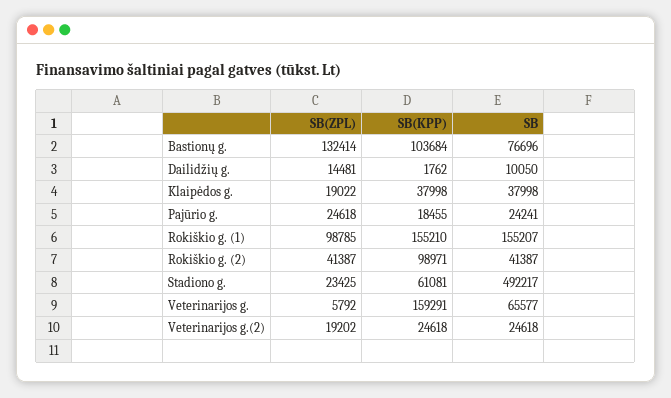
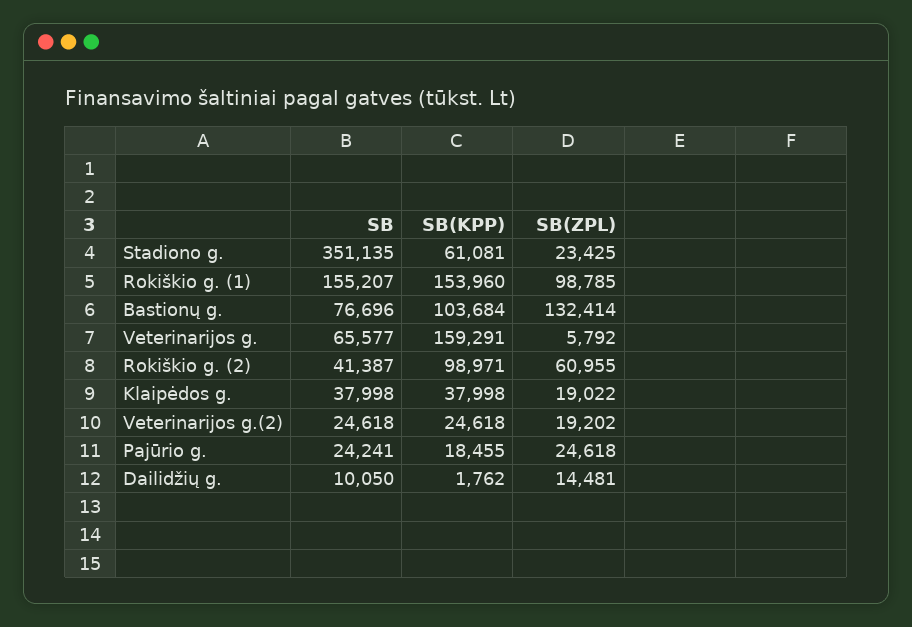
SB(KPP), Rokiškio g. (1): 155210 -> 153960
SB(ZPL), Rokiškio g. (2): 41387 -> 60955
SB, Stadiono g.: 492217 -> 351135

